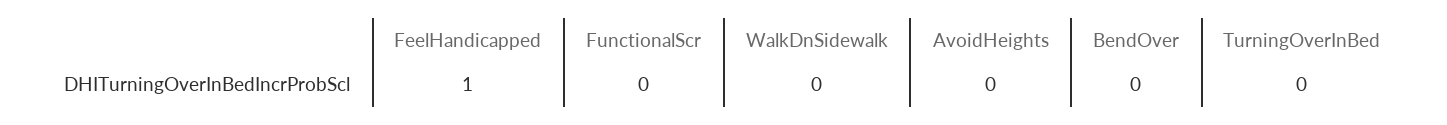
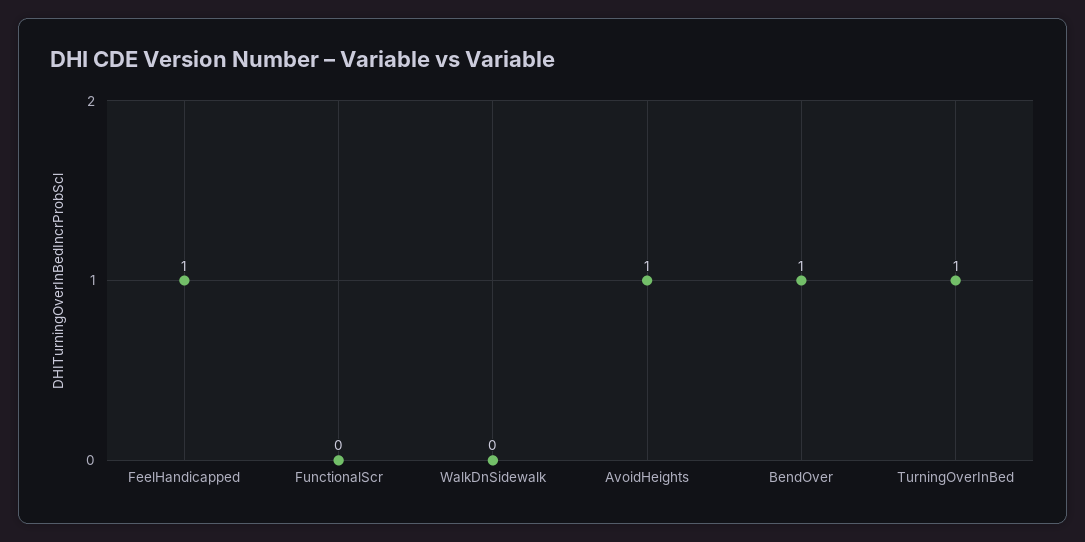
AvoidHeights: 0 -> 1
BendOver: 0 -> 1
TurningOverInBed: 0 -> 1

